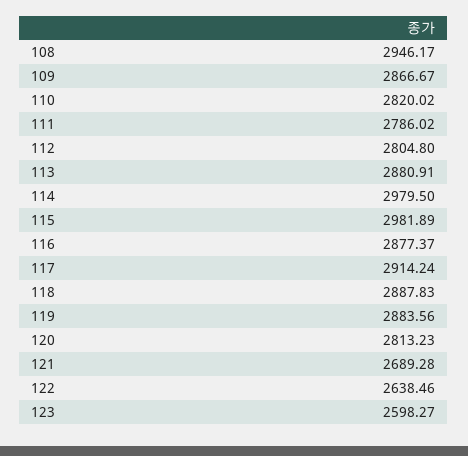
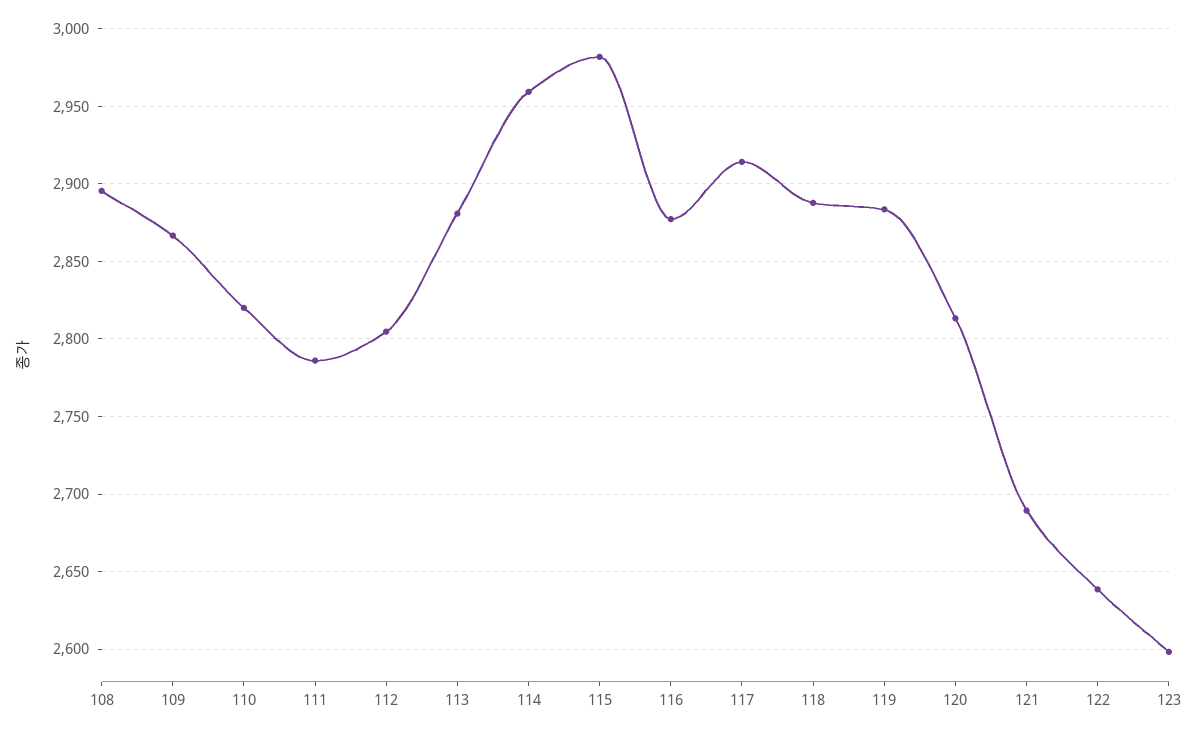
108: 2946.17 -> 2895
114: 2979.5 -> 2960

